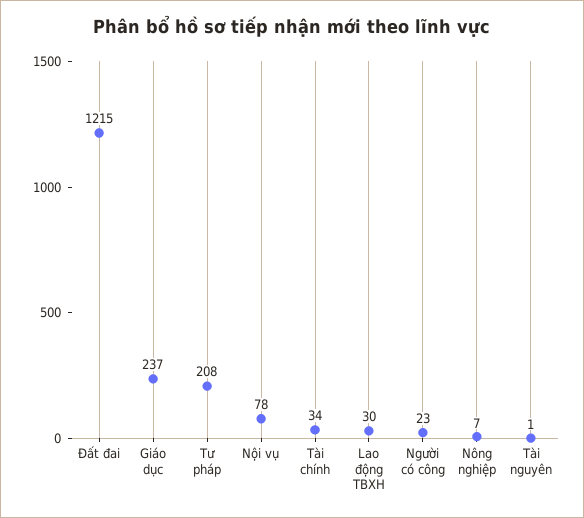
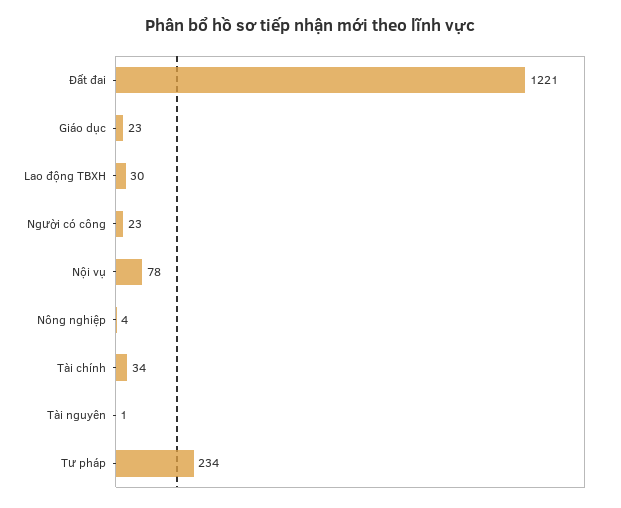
Đất đai: 1215 -> 1221
Giáo dục: 237 -> 23
Tư pháp: 208 -> 234
Nông nghiệp: 7 -> 4

